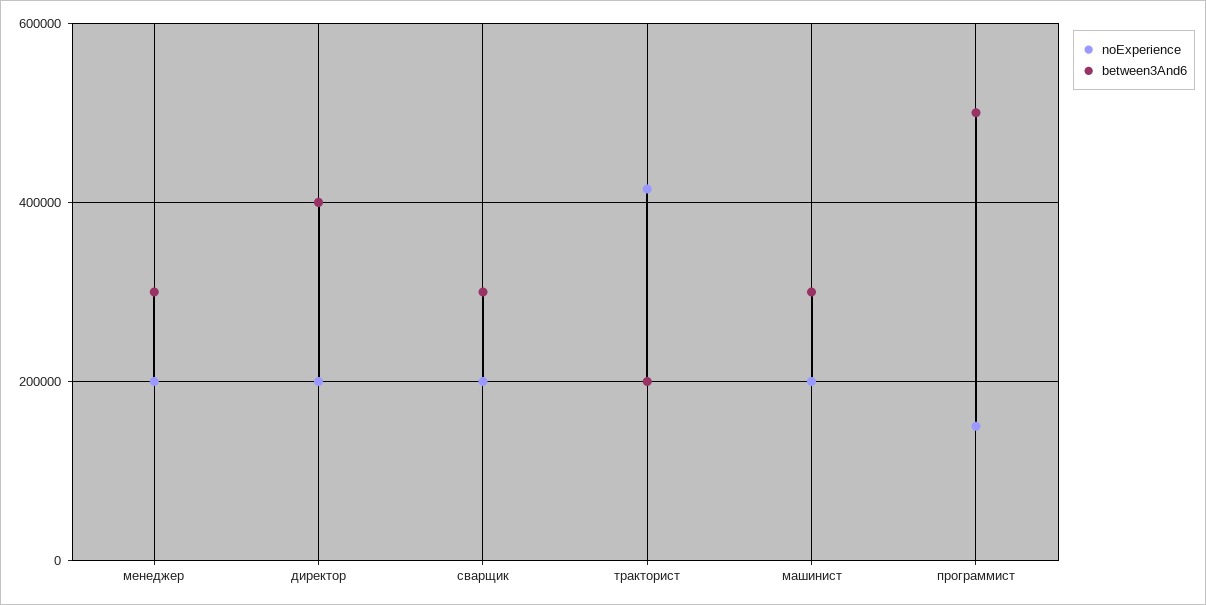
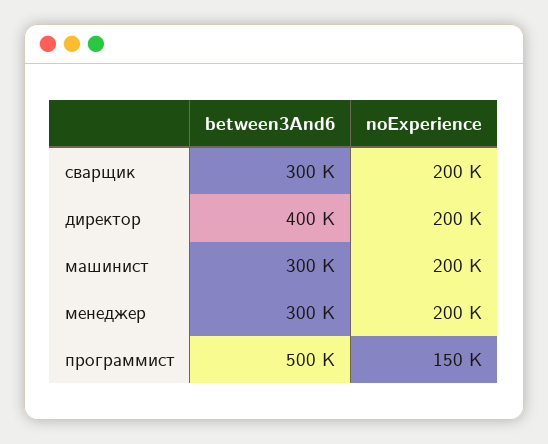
noExperience, тракторист: 420000 -> none
between3And6, тракторист: 200000 -> none

